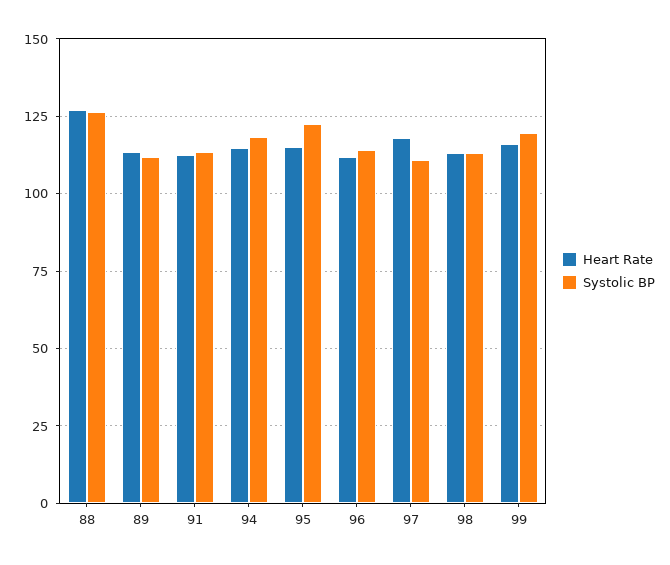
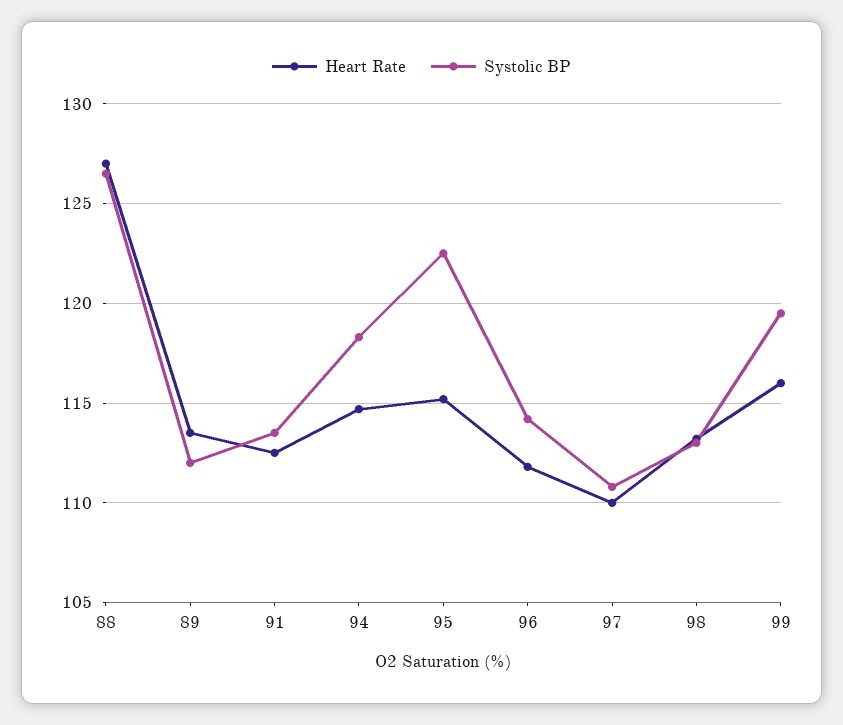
Heart Rate, 97: 117.5 -> 110

